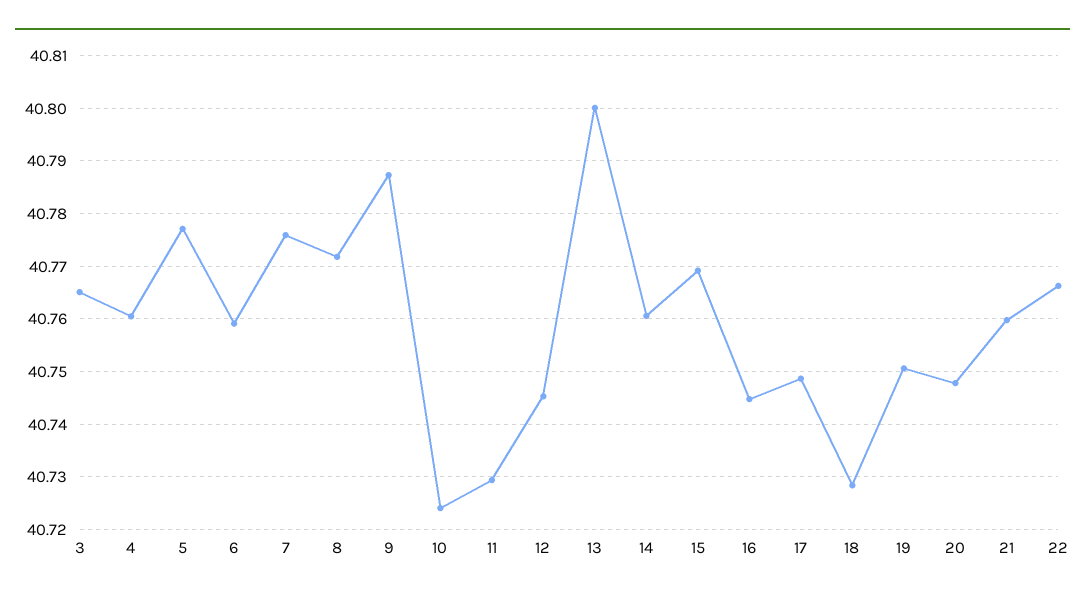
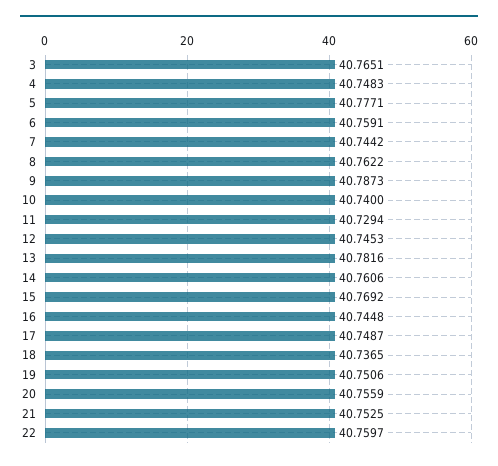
4: 40.76 -> 40.7483
7: 40.776 -> 40.7442
8: 40.772 -> 40.7622
10: 40.724 -> 40.74
13: 40.8 -> 40.7816
18: 40.728 -> 40.7365
20: 40.748 -> 40.7559
21: 40.76 -> 40.7525
22: 40.766 -> 40.7597

